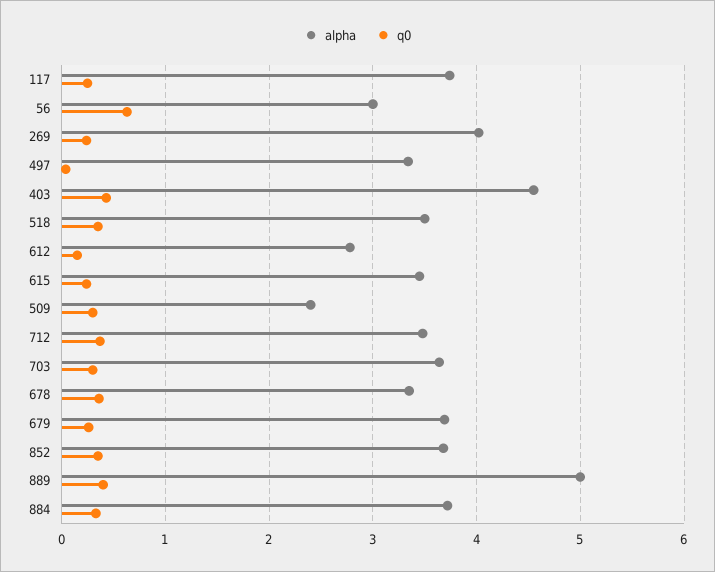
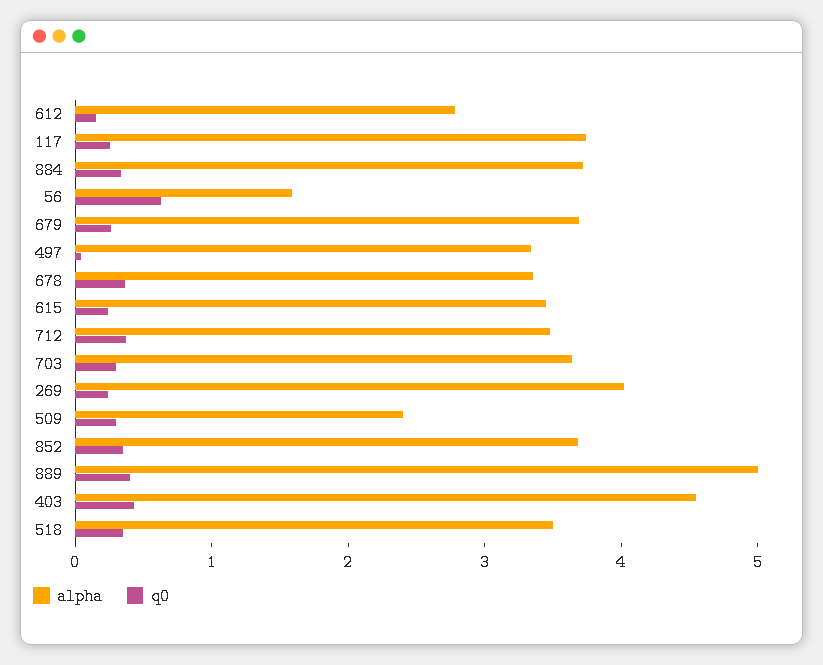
alpha, 56: 3 -> 1.6

